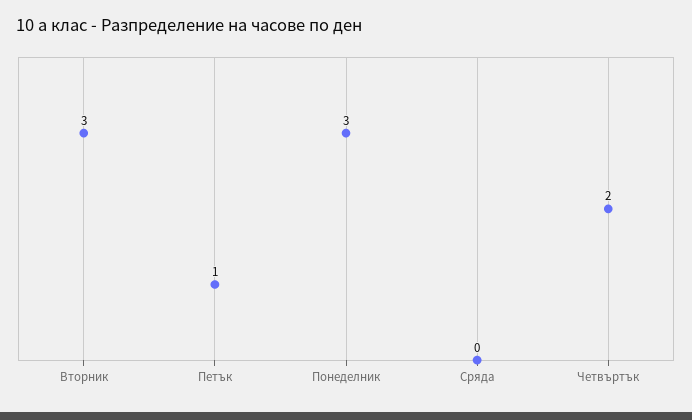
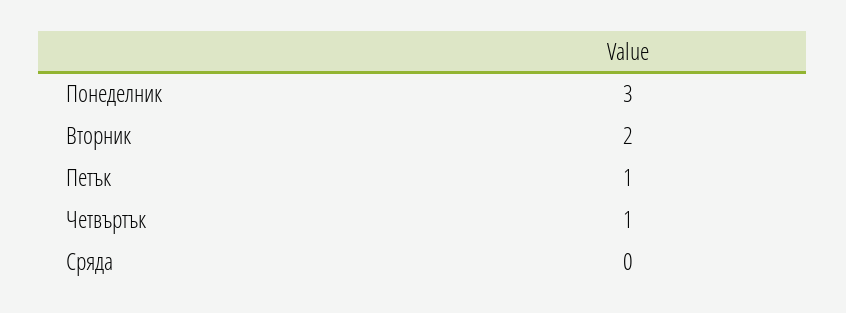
Вторник: 3 -> 2
Четвъртък: 2 -> 1

